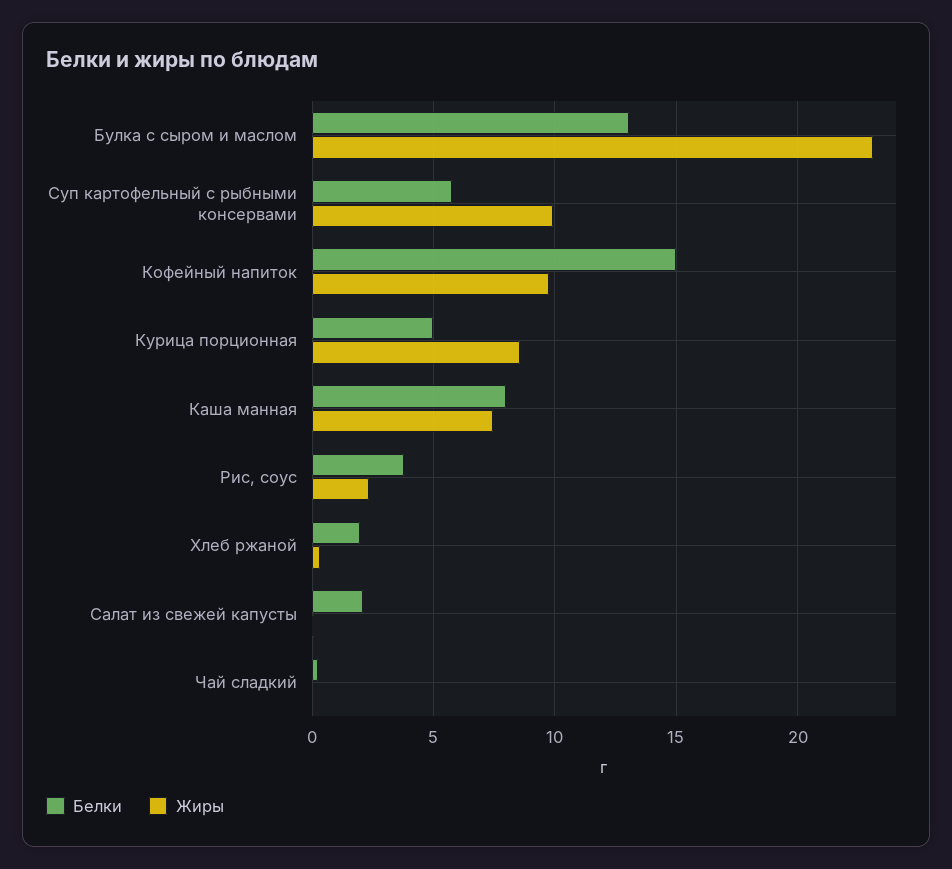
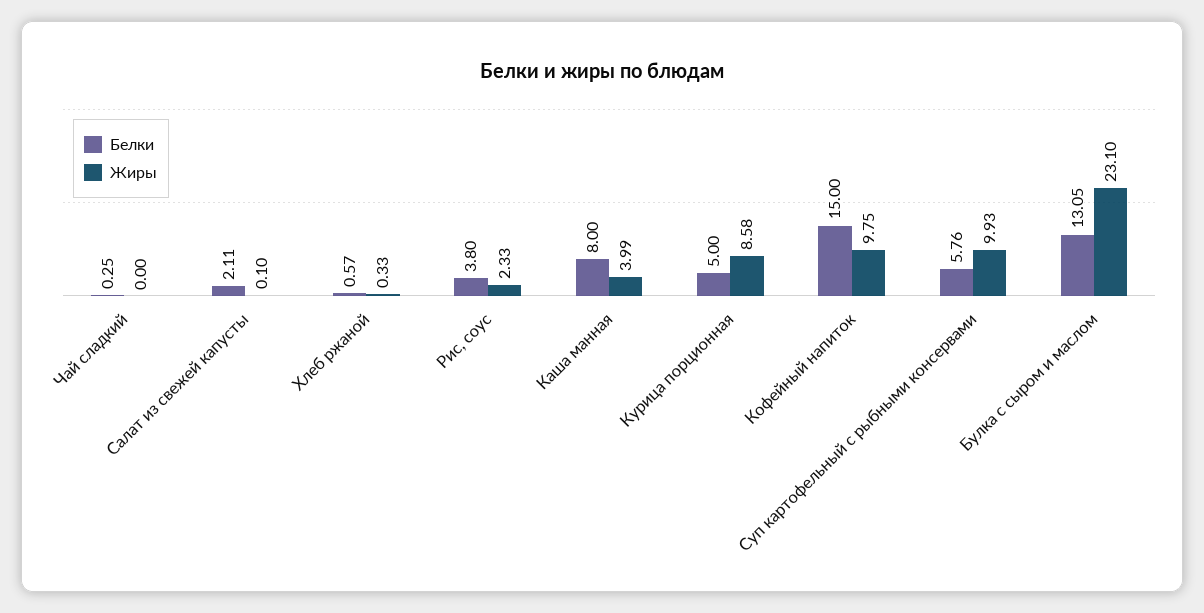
Жиры, Каша манная: 7.5 -> 3.99
Белки, Хлеб ржаной: 2 -> 0.57

